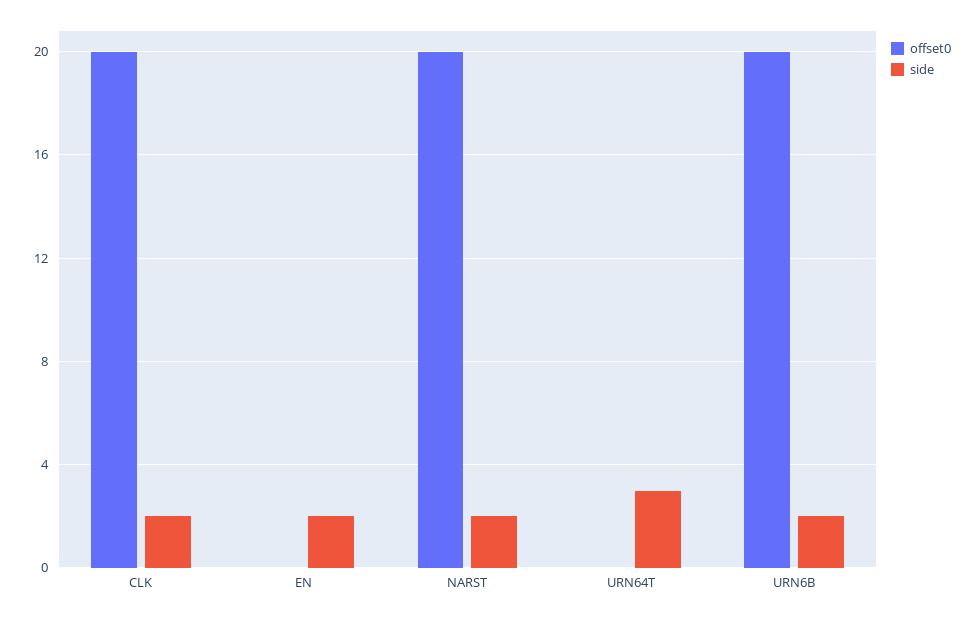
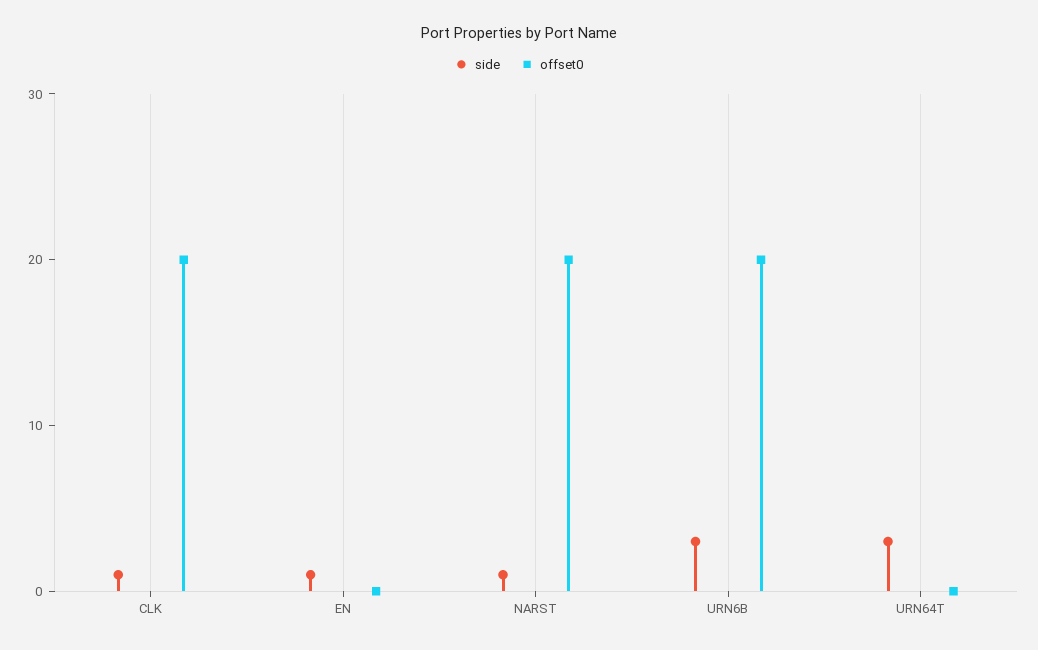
side, CLK: 2 -> 1
side, EN: 2 -> 1
side, NARST: 2 -> 1
side, URN6B: 2 -> 3

